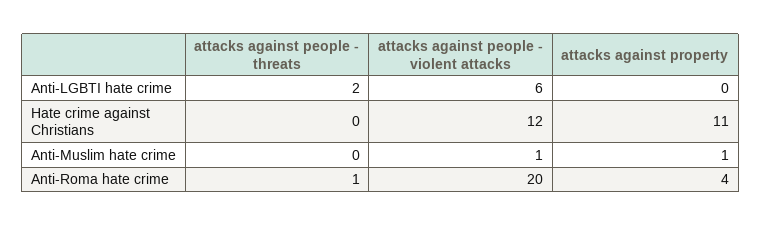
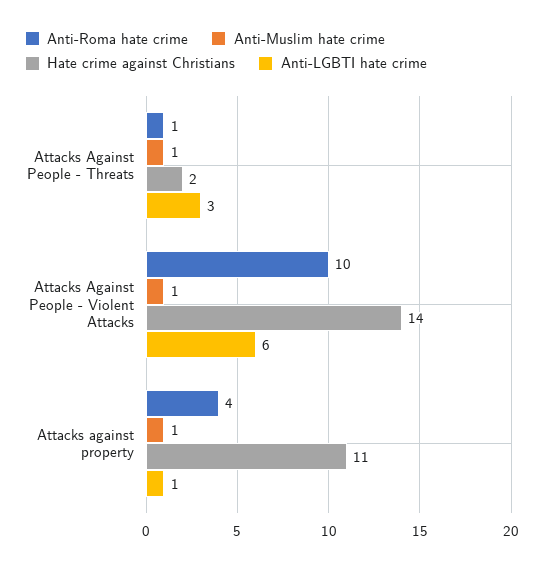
Anti-LGBTI hate crime, attacks against people - threats: 2 -> 3
Anti-LGBTI hate crime, attacks against property: 0 -> 1
Hate crime against Christians, attacks against people - threats: 0 -> 2
Hate crime against Christians, attacks against people - violent attacks: 12 -> 14
Anti-Muslim hate crime, attacks against people - threats: 0 -> 1
Anti-Roma hate crime, attacks against people - violent attacks: 20 -> 10

